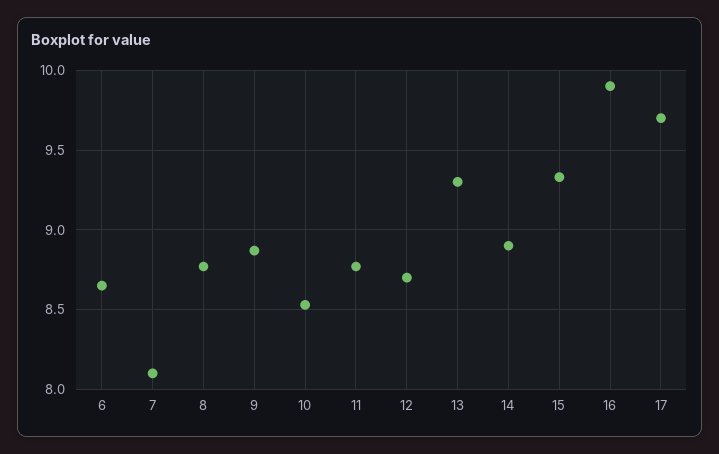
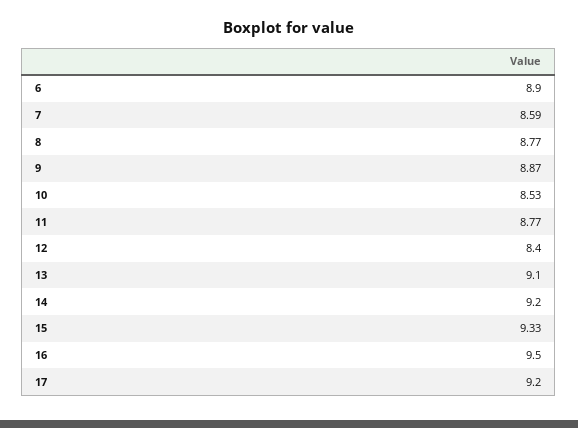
6: 8.65 -> 8.9
7: 8.1 -> 8.59
12: 8.7 -> 8.4
13: 9.3 -> 9.1
14: 8.9 -> 9.2
16: 9.9 -> 9.5
17: 9.7 -> 9.2

